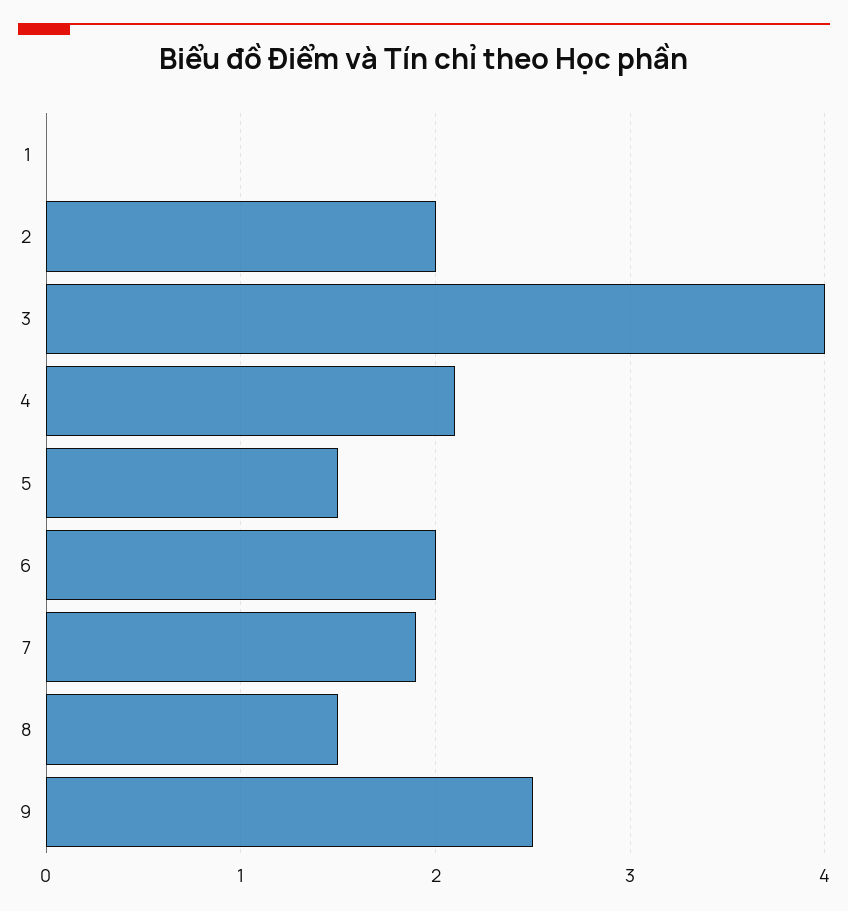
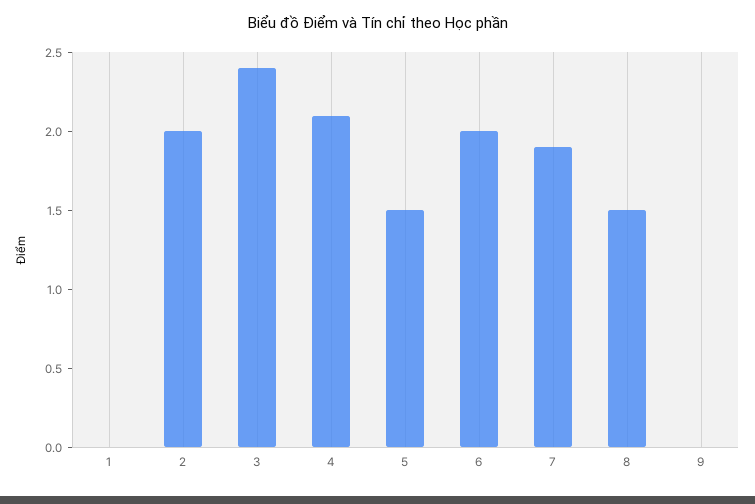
3: 4 -> 2.4
9: 2.5 -> 0

